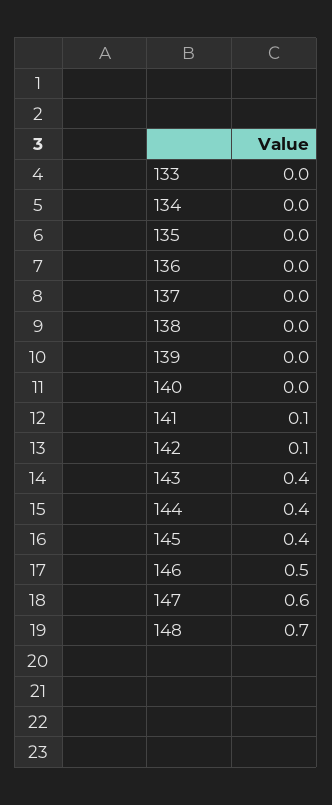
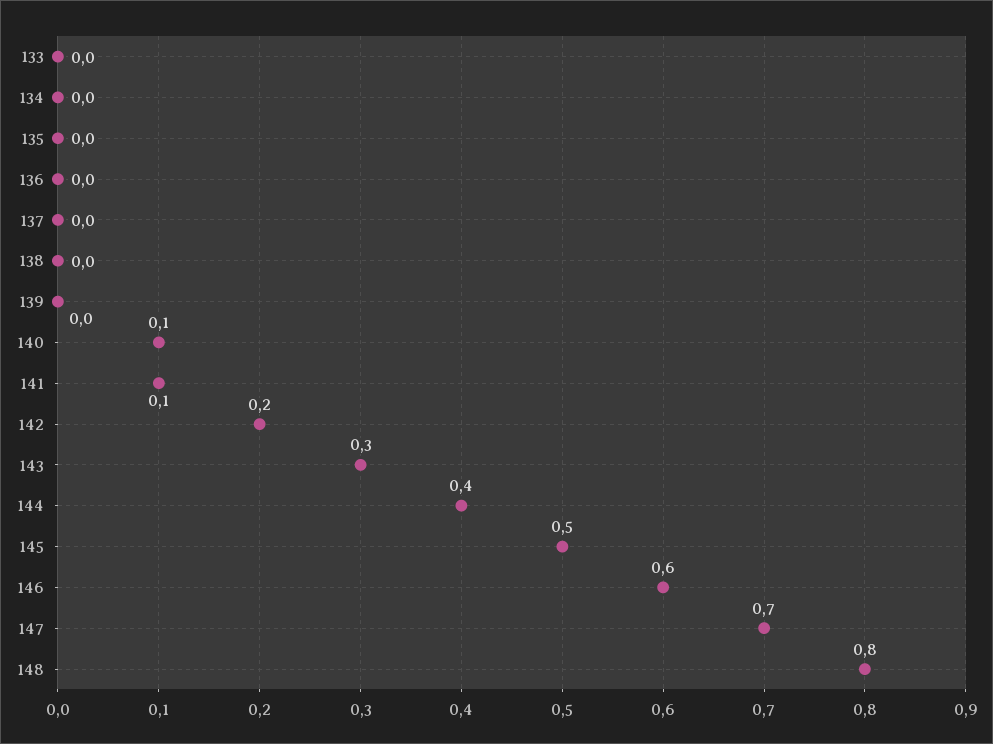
140: 0 -> 0.1
142: 0.1 -> 0.2
143: 0.4 -> 0.3
145: 0.4 -> 0.5
146: 0.5 -> 0.6
147: 0.6 -> 0.7
148: 0.7 -> 0.8

